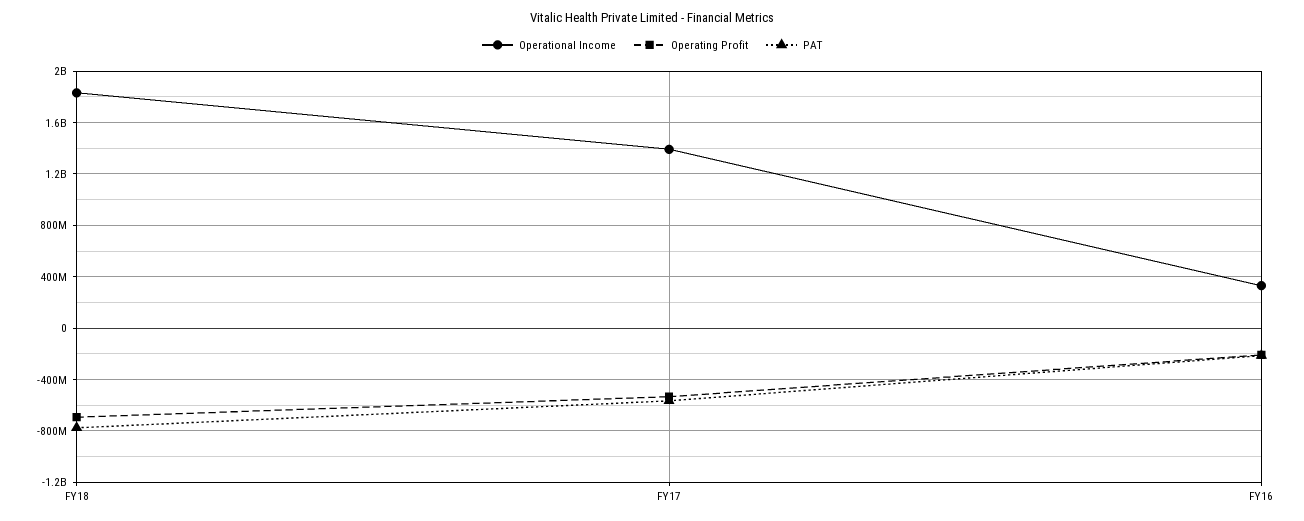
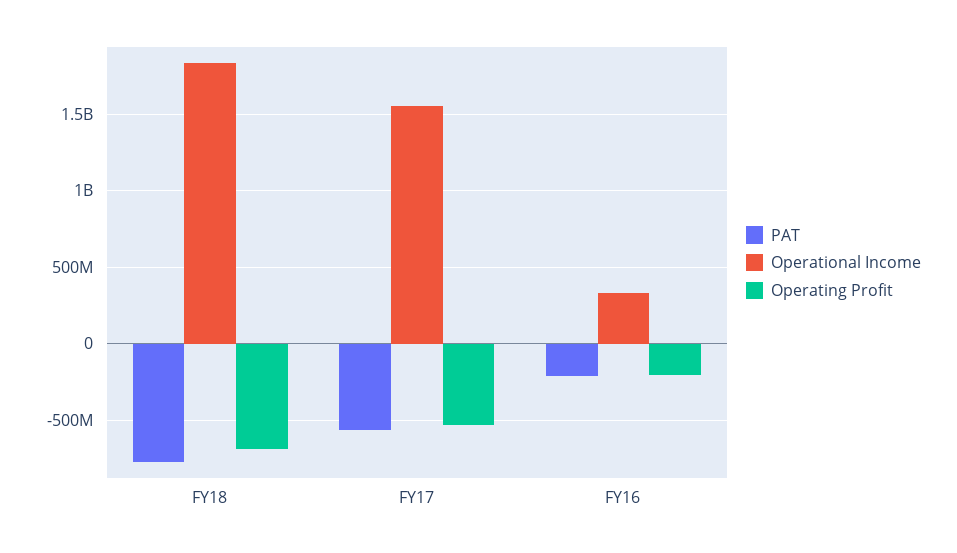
Operational Income, FY17: 1400000000 -> 1550000000

